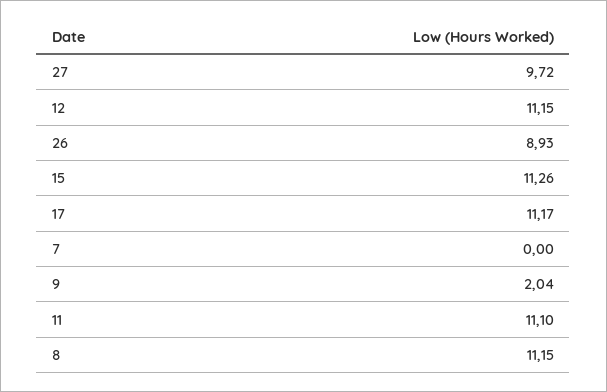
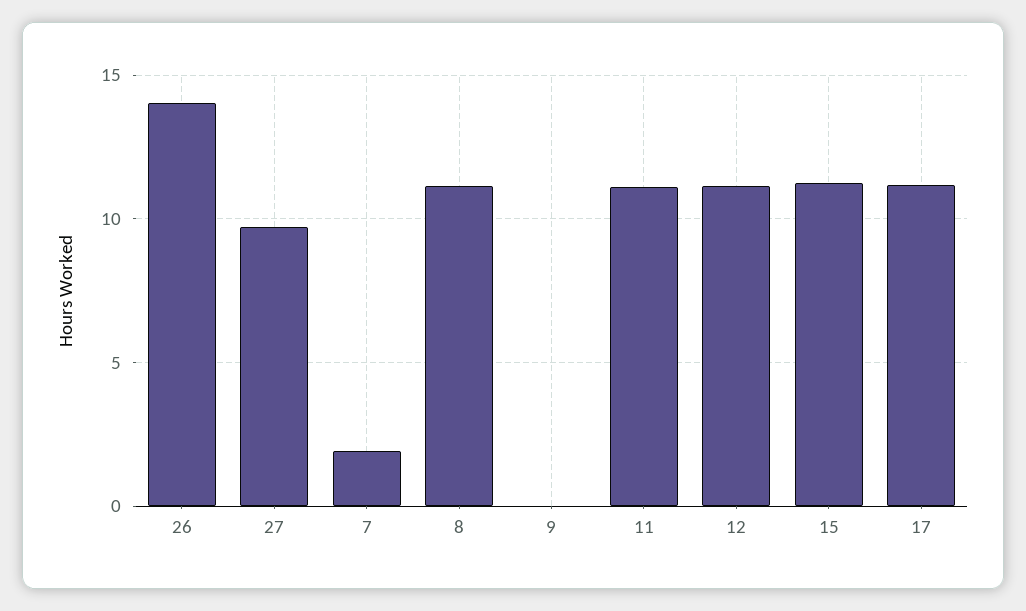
26: 8.93 -> 14
7: 0 -> 2
9: 2.04 -> 0

